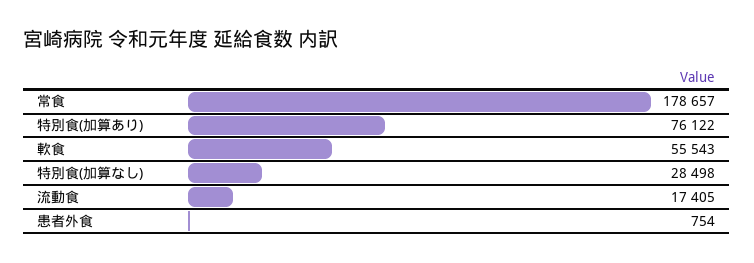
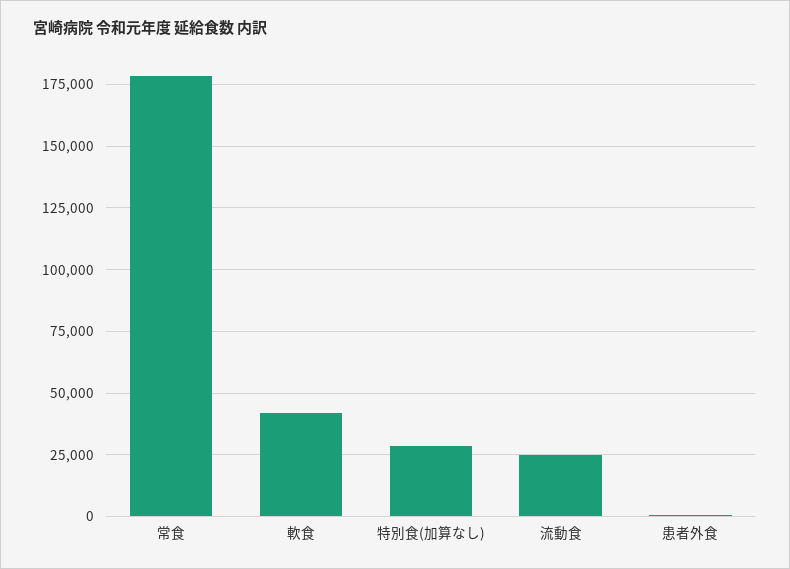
特別食(加算あり): 76122 -> none
軟食: 55543 -> 42500
流動食: 17405 -> 25000

